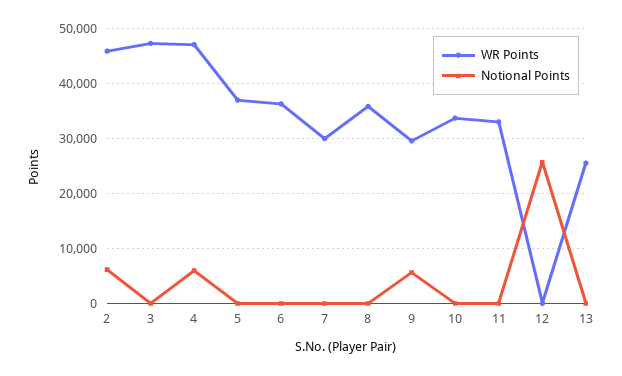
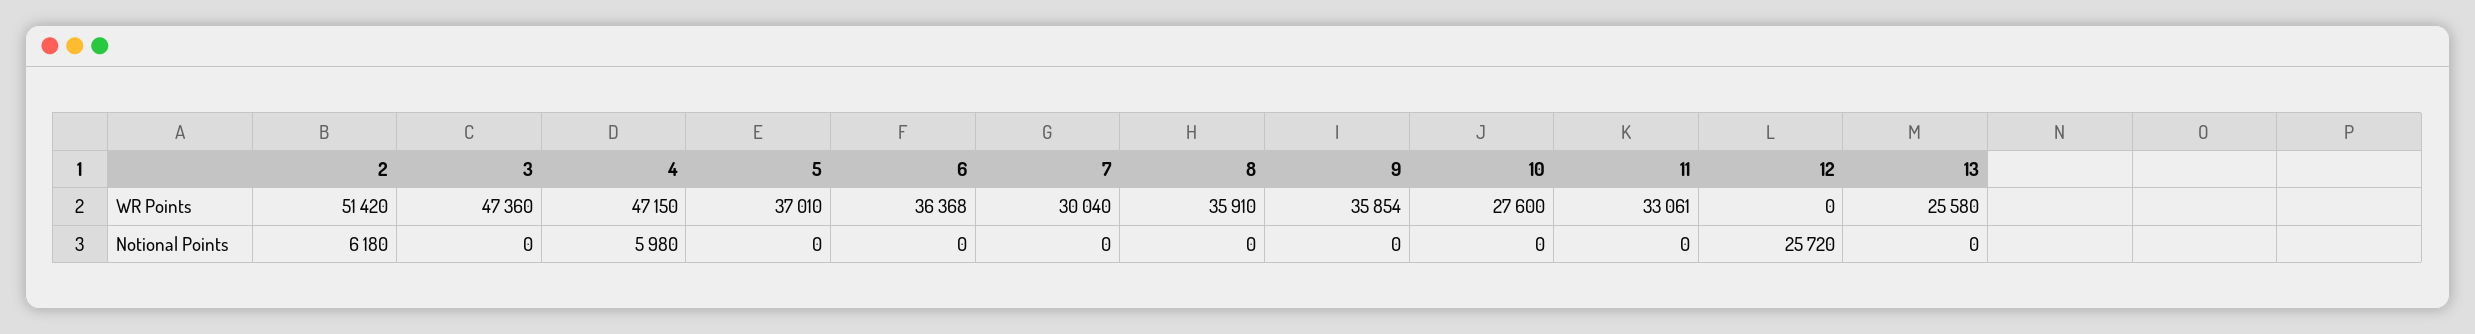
WR Points, 2: 46000 -> 51420
WR Points, 9: 30000 -> 35854
Notional Points, 9: 6000 -> 0
WR Points, 10: 34000 -> 27600

